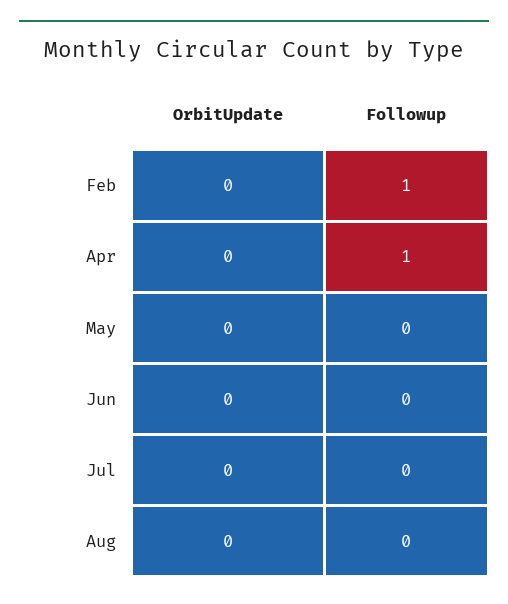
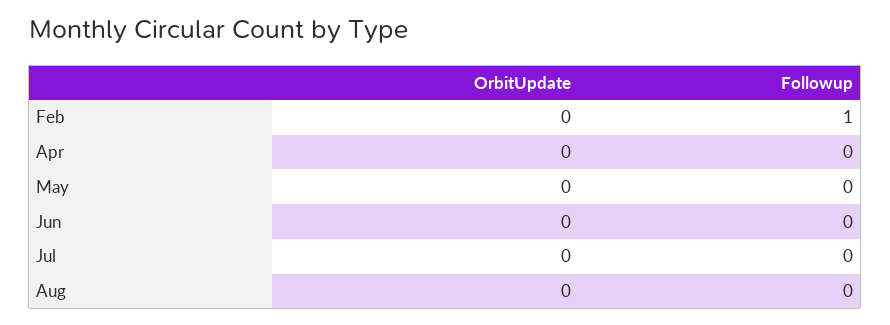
Followup, Apr: 1 -> 0

